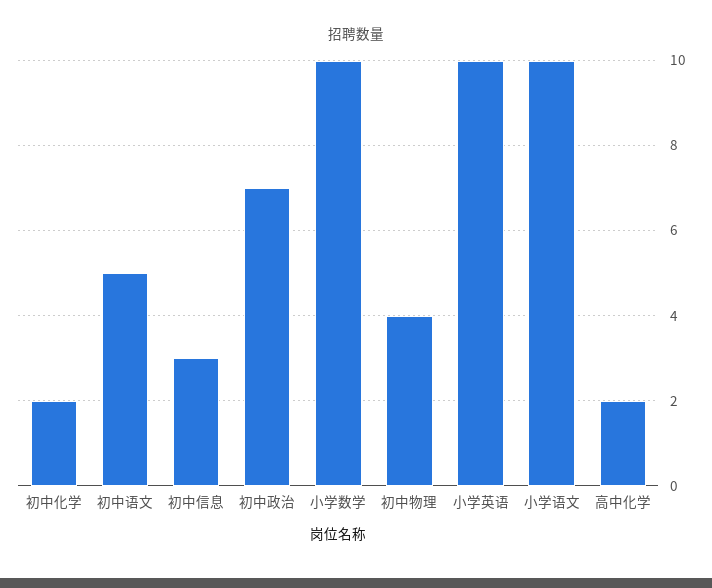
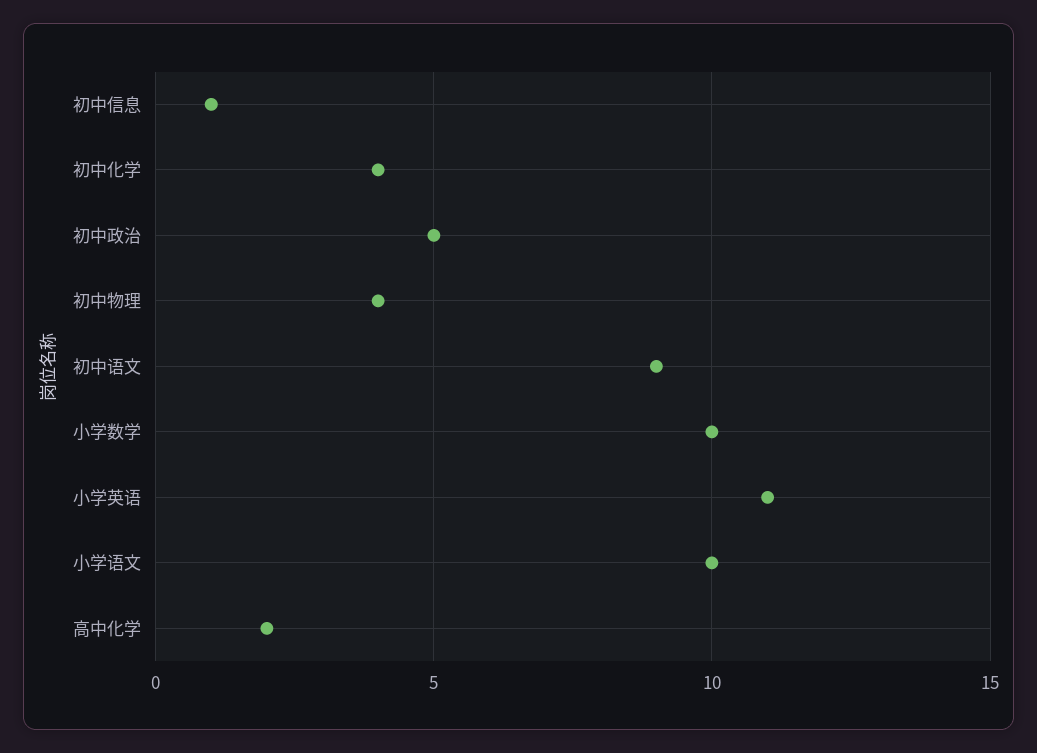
初中化学: 2 -> 4
初中语文: 5 -> 9
初中信息: 3 -> 1
初中政治: 7 -> 5
小学英语: 10 -> 11

